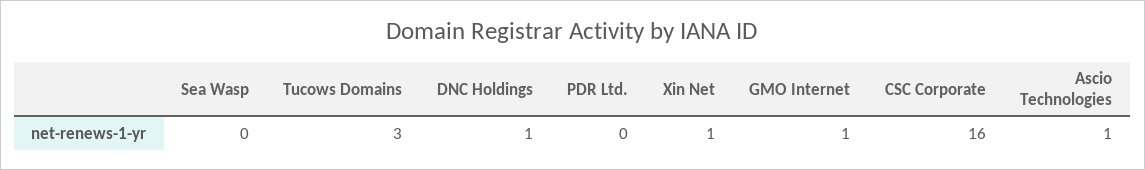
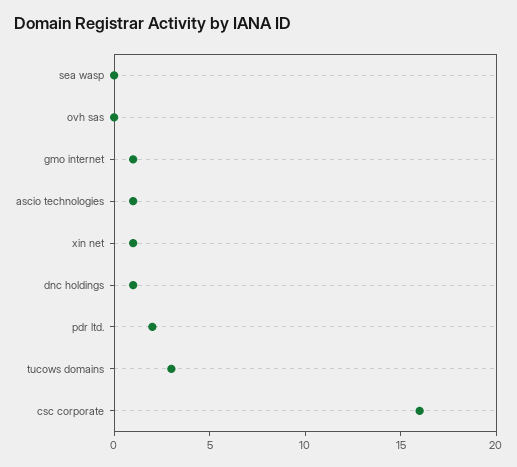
PDR Ltd.: 0 -> 2
ovh sas: none -> 0

